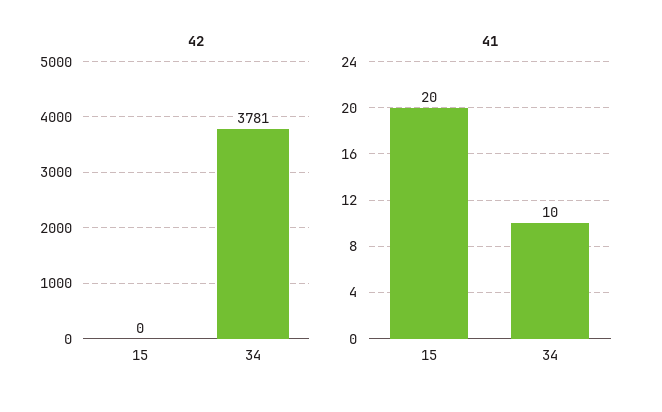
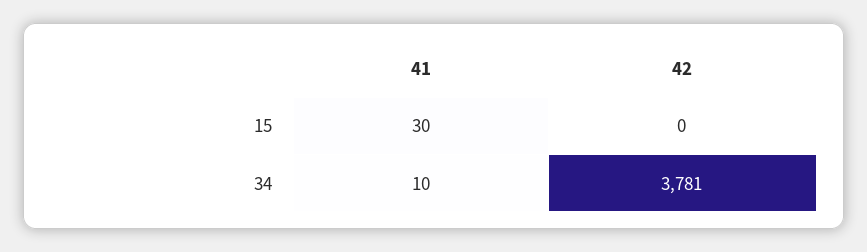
41, 15: 20 -> 30

